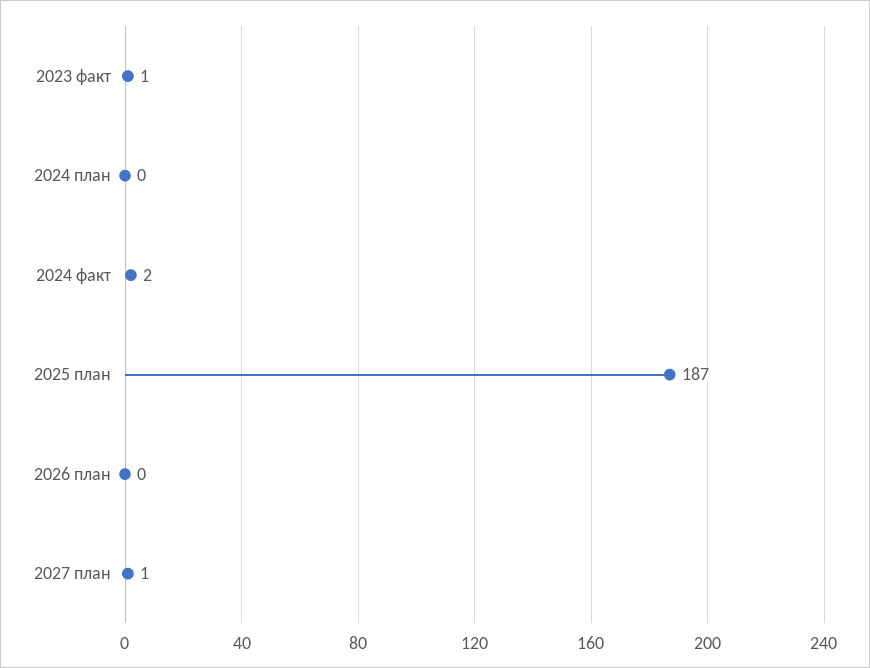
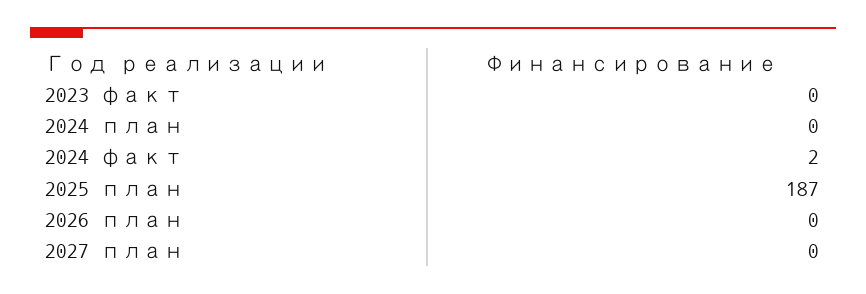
2023 факт: 1 -> 0
2027 план: 1 -> 0

